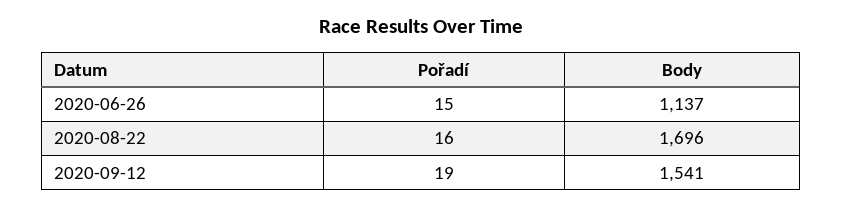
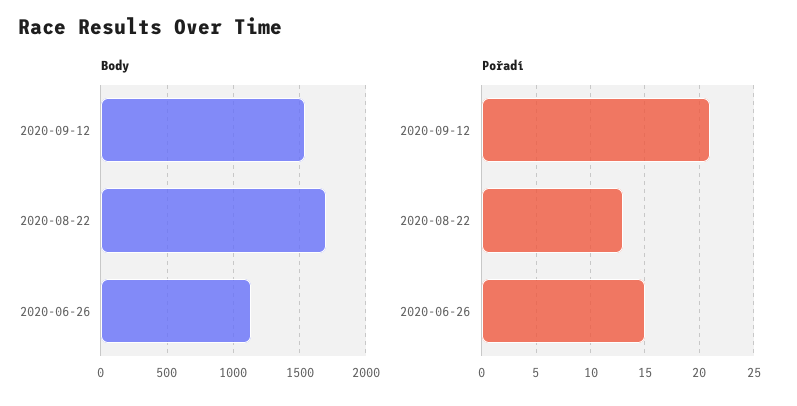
Pořadí, 2020-08-22: 16 -> 13
Pořadí, 2020-09-12: 19 -> 21

